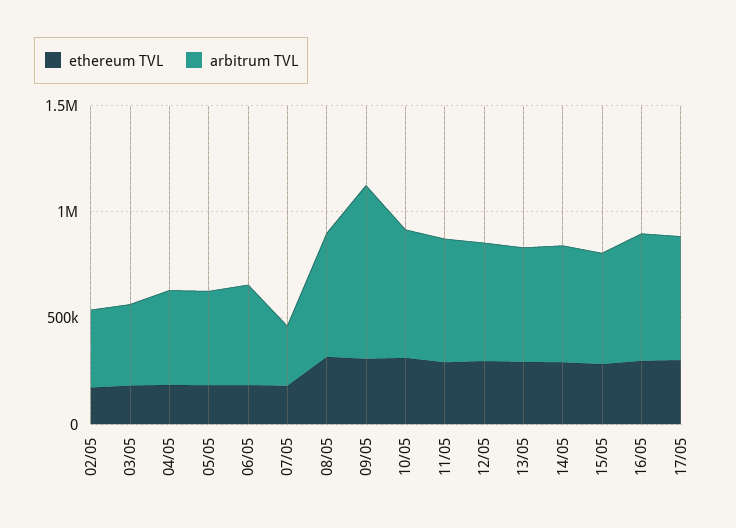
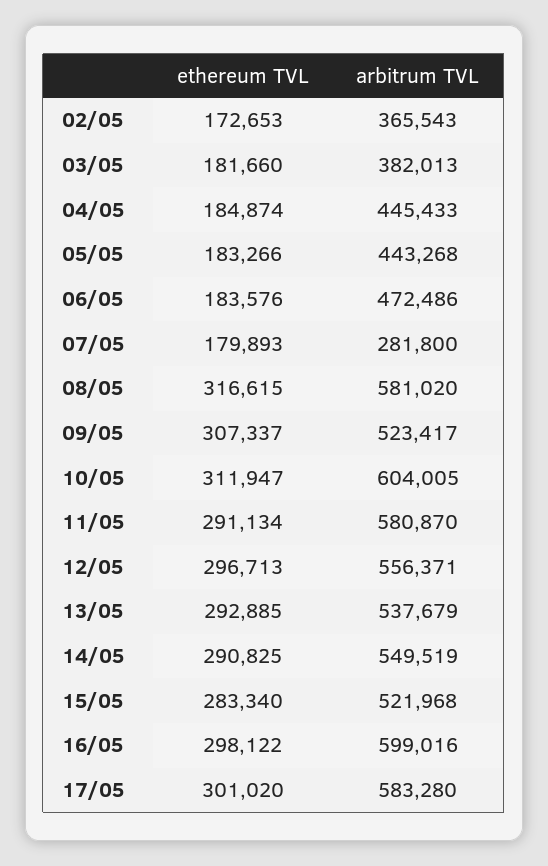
arbitrum TVL, 09/05: 800000 -> 523417

